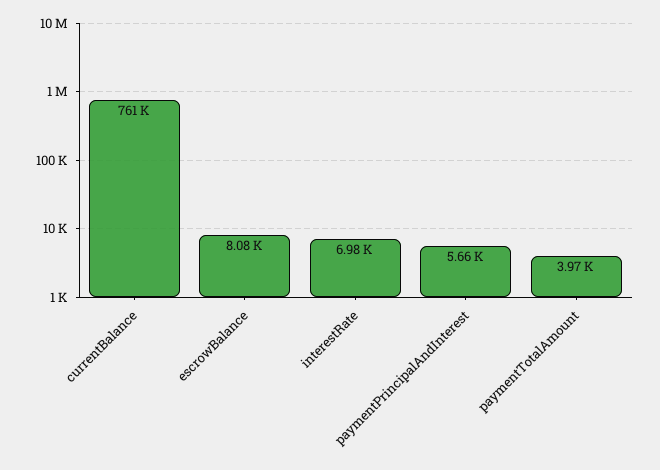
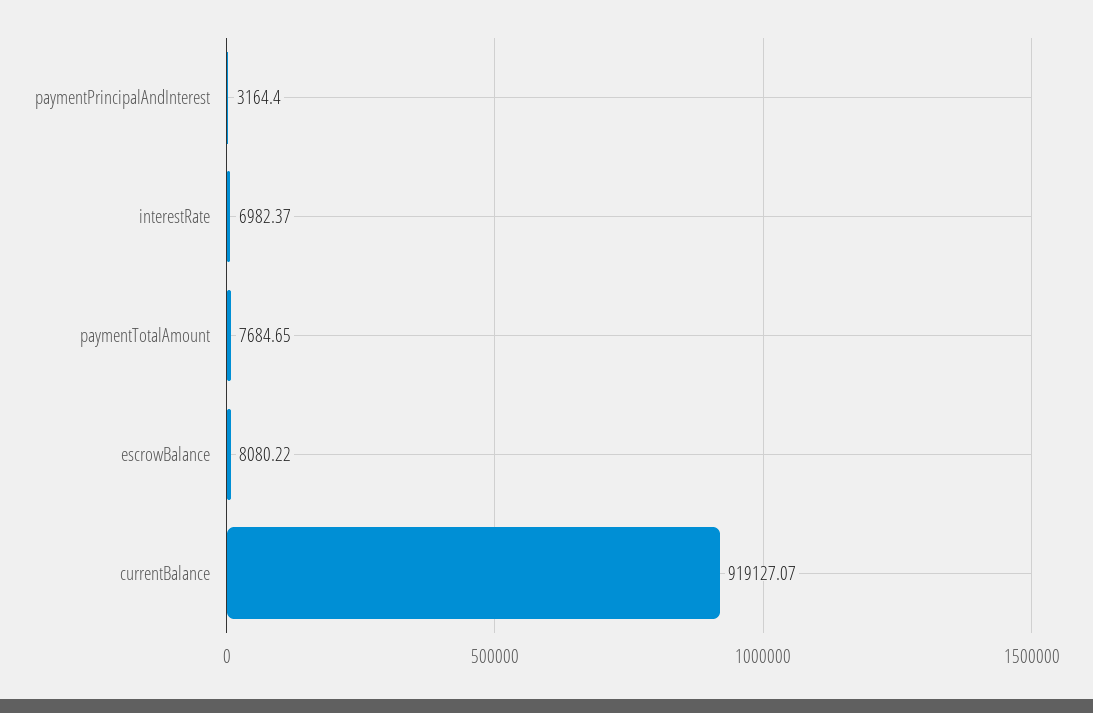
currentBalance: 761000 -> 919127.07
paymentPrincipalAndInterest: 5660 -> 3164.4
paymentTotalAmount: 3970 -> 7684.65

